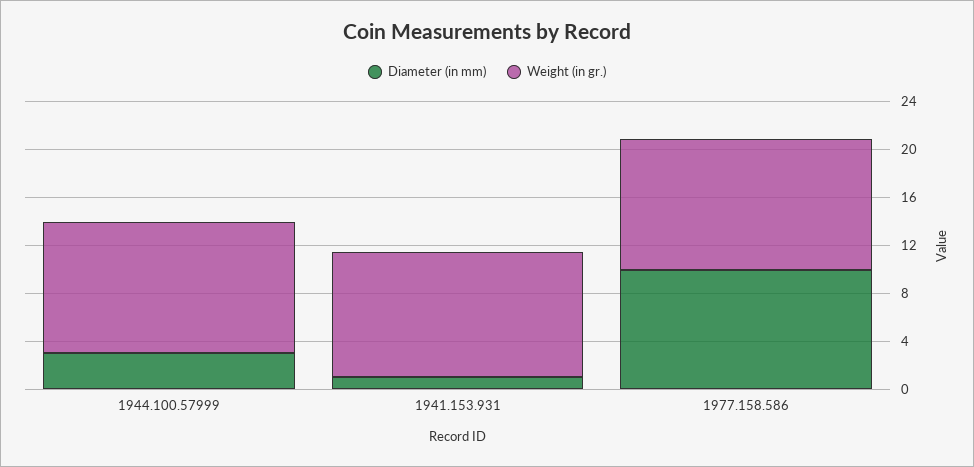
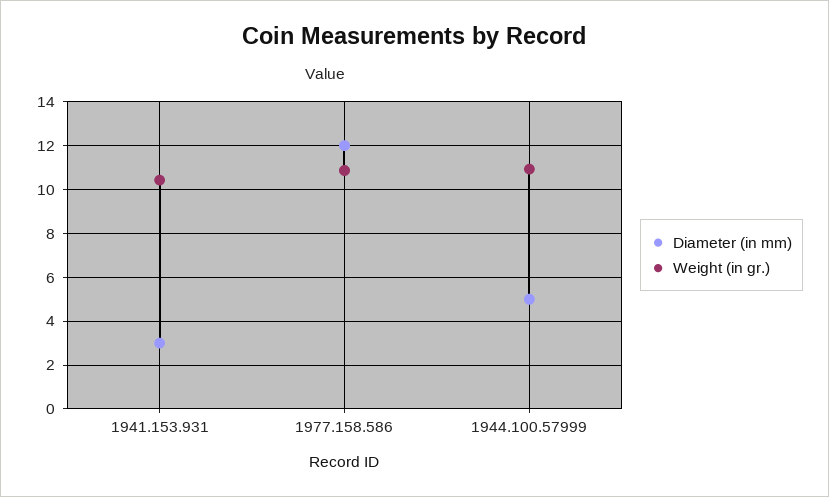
Diameter (in mm), 1944.100.57999: 3 -> 5
Diameter (in mm), 1941.153.931: 1 -> 3
Diameter (in mm), 1977.158.586: 10 -> 12

